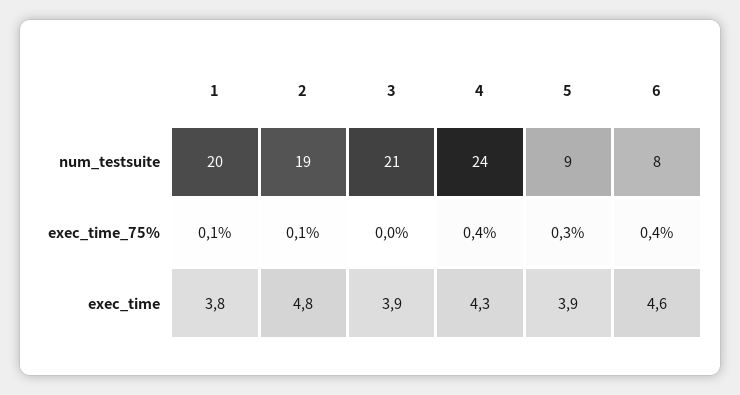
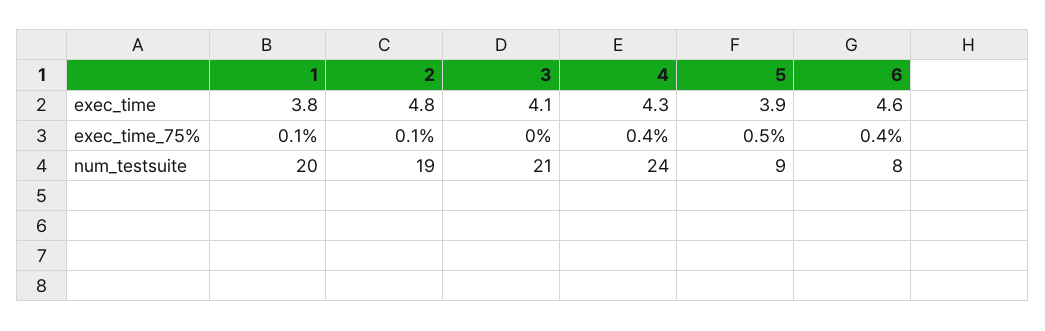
5, exec_time_75%: 0.3 -> 0.5
3, exec_time: 3.9 -> 4.1

